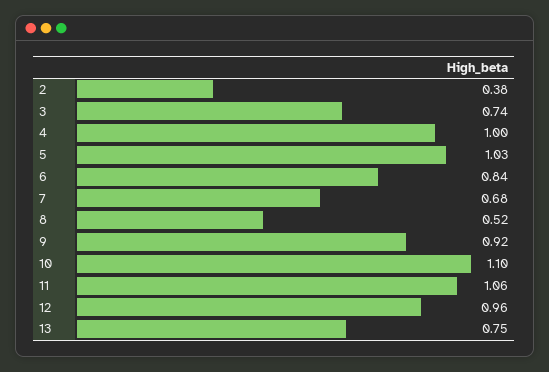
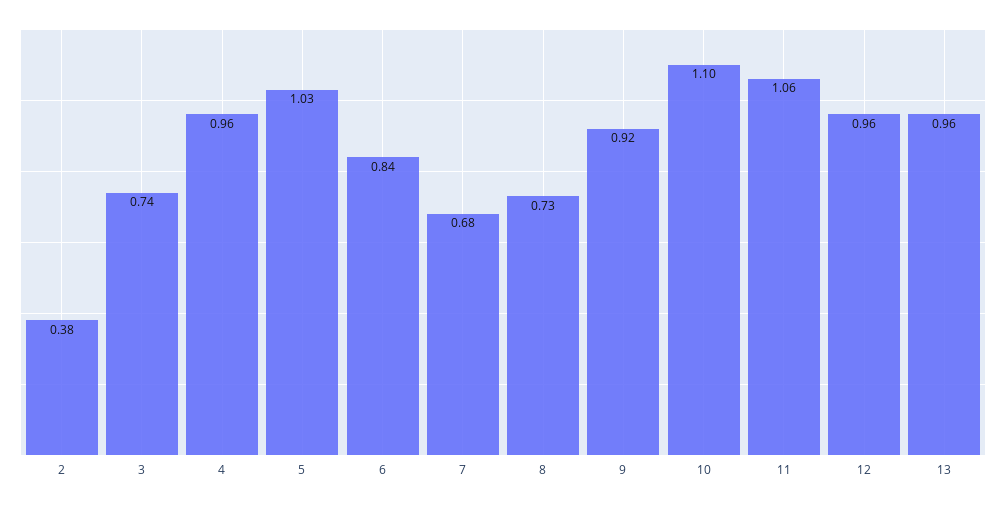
4: 1 -> 0.96
8: 0.52 -> 0.73
13: 0.75 -> 0.96

